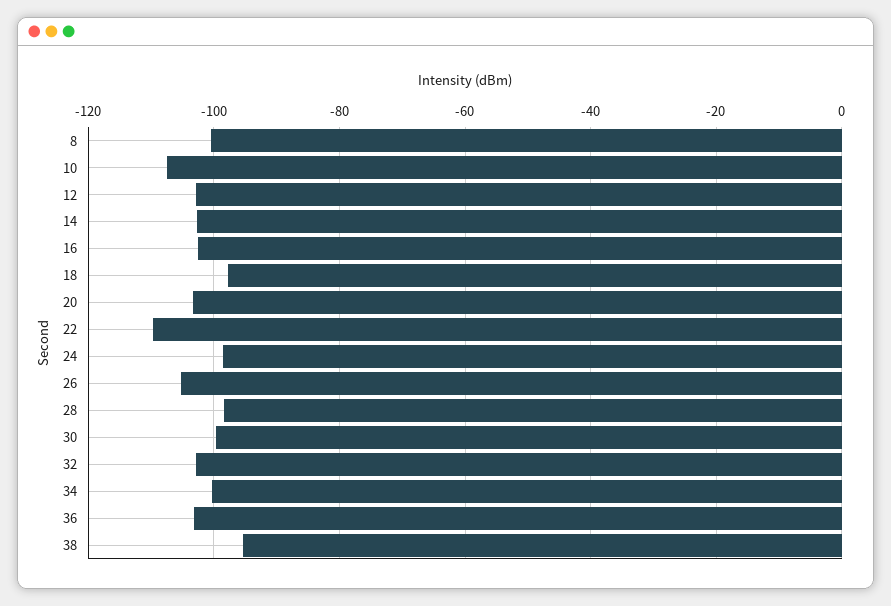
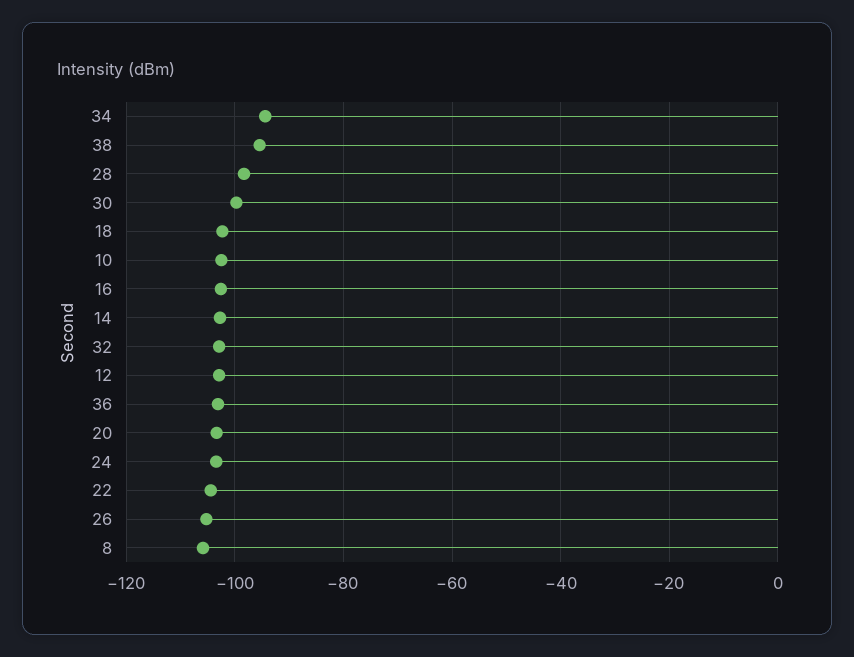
8: -100 -> -106
10: -108 -> -102
18: -98 -> -102
22: -110 -> -104
24: -98 -> -104
34: -100 -> -94

